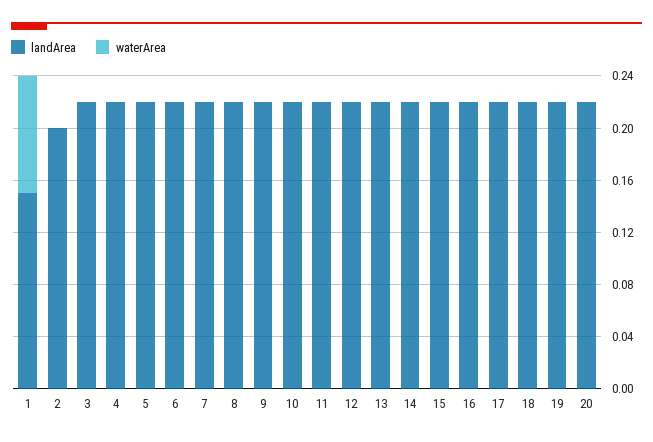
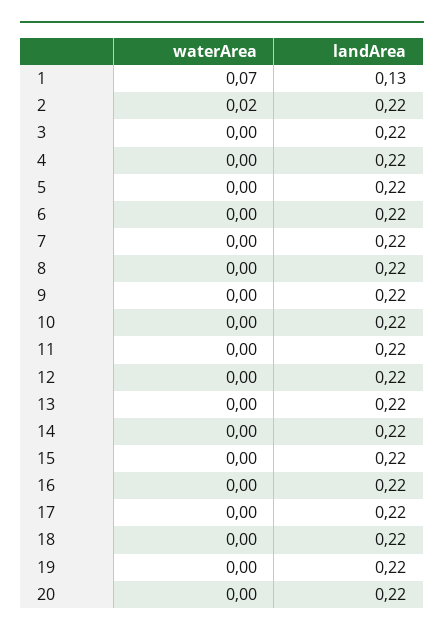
landArea, 1: 0.15 -> 0.13
waterArea, 1: 0.09 -> 0.07
landArea, 2: 0.2 -> 0.22
waterArea, 2: 0 -> 0.02

